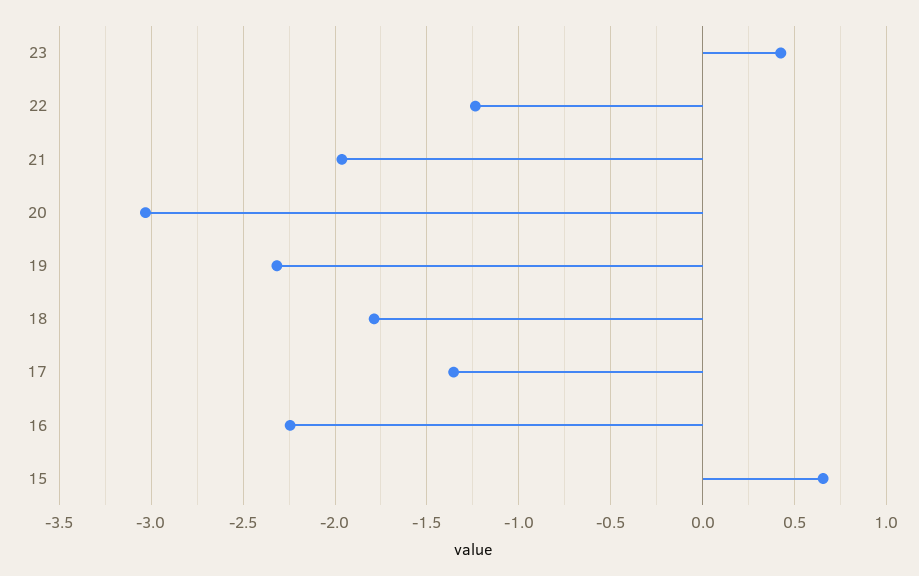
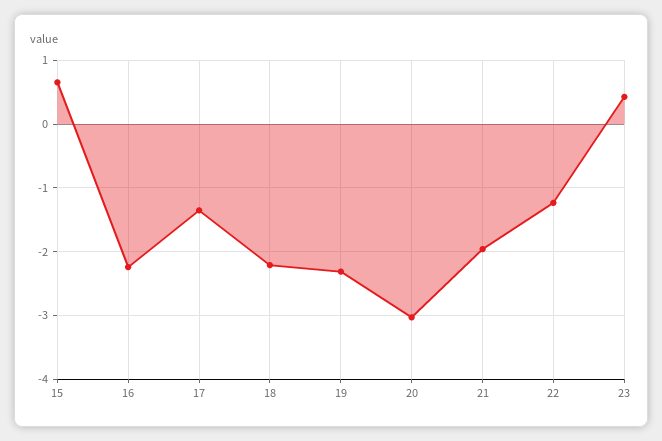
18: -1.8 -> -2.2

